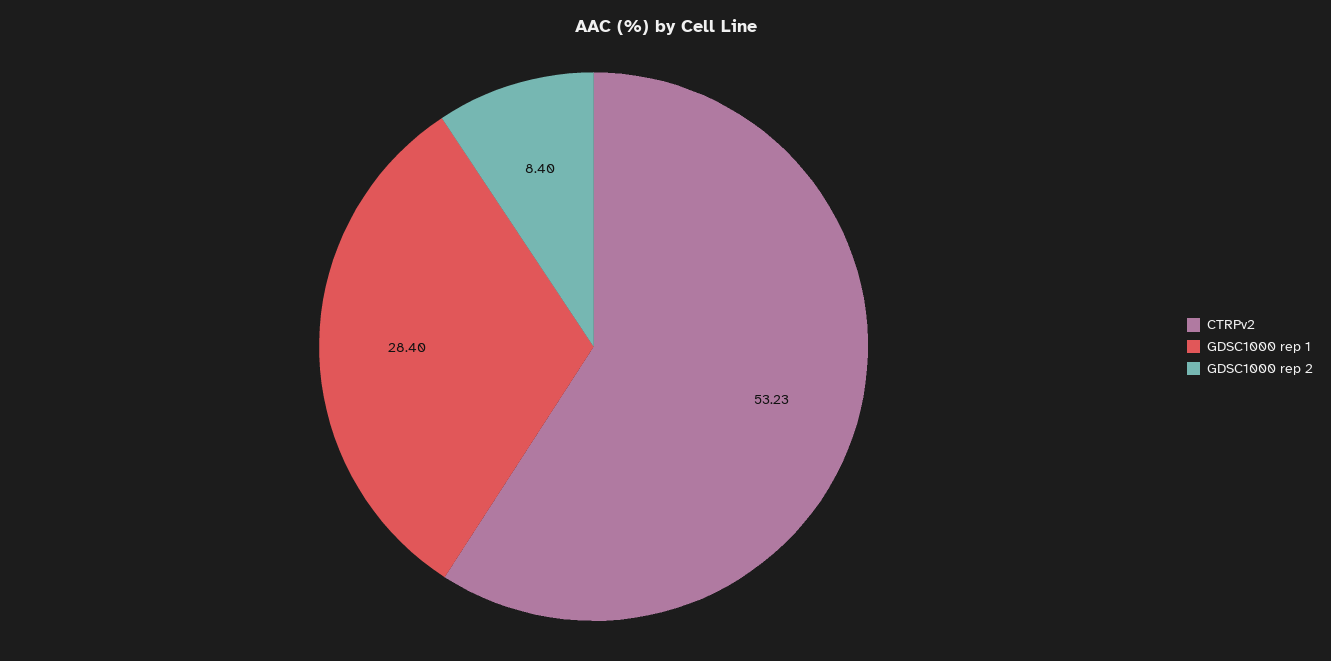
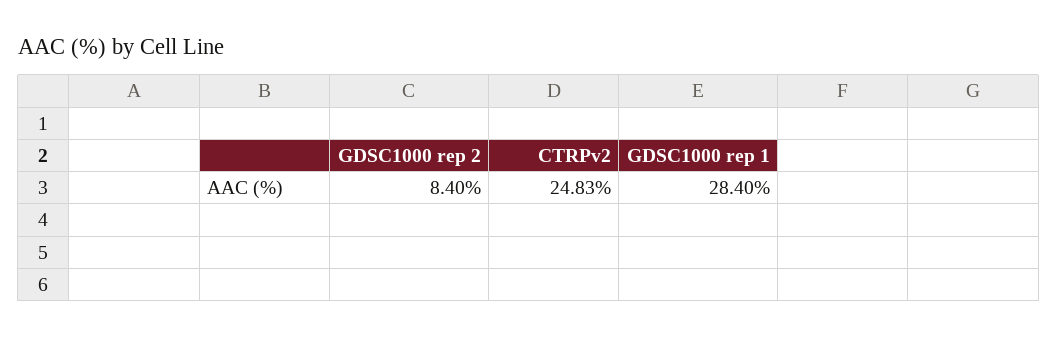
CTRPv2: 53.23 -> 24.83

